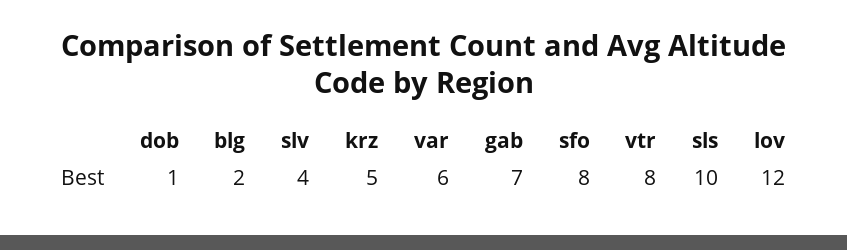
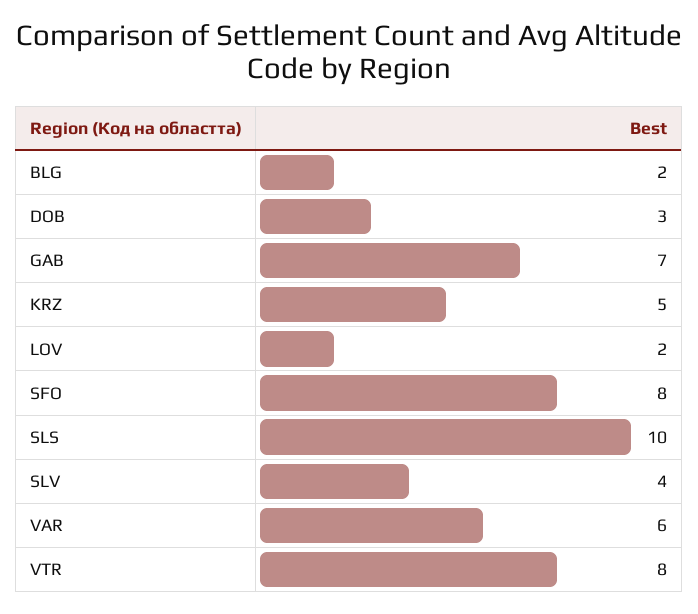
dob: 1 -> 3
lov: 12 -> 2

